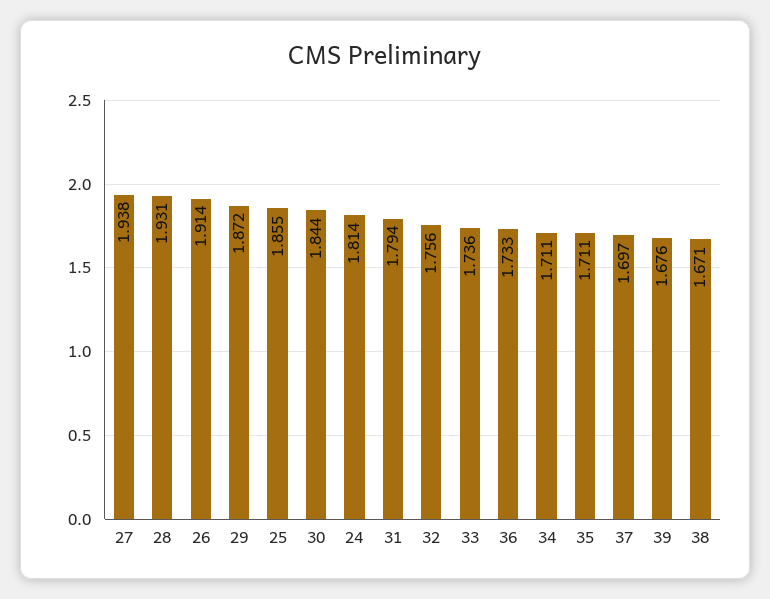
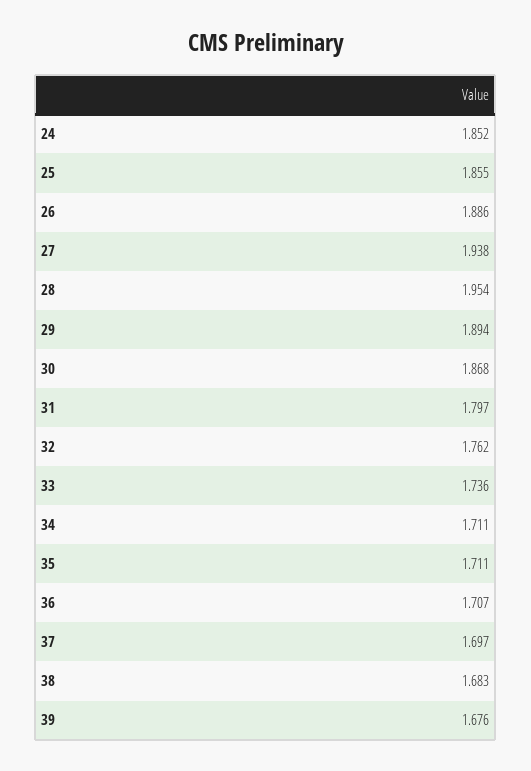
28: 1.931 -> 1.954
26: 1.914 -> 1.886
29: 1.872 -> 1.894
30: 1.844 -> 1.868
24: 1.814 -> 1.852
31: 1.794 -> 1.797
32: 1.756 -> 1.762
36: 1.733 -> 1.707
38: 1.671 -> 1.683

